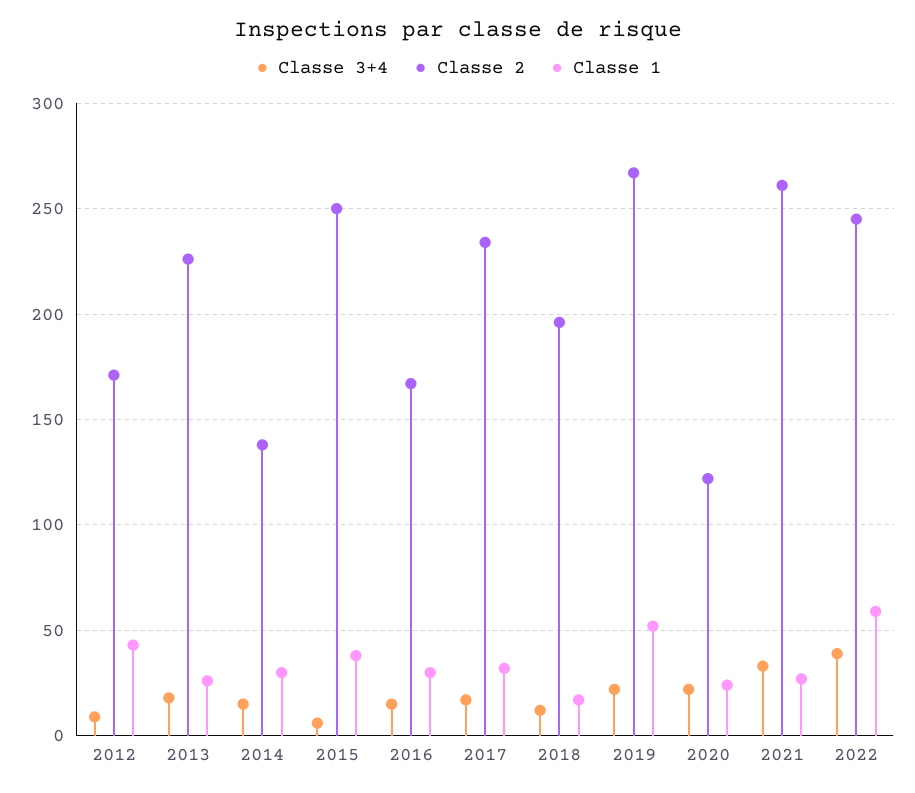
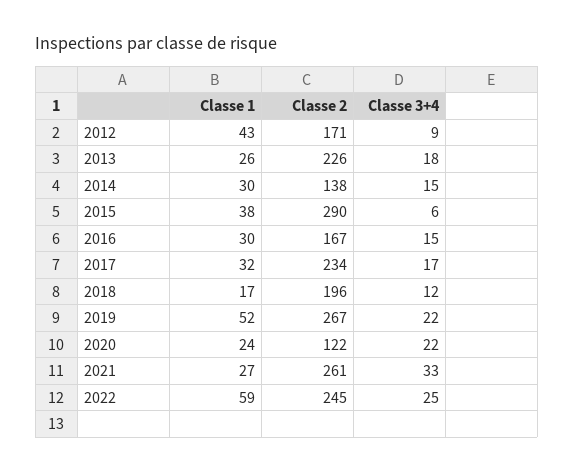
Classe 2, 2015: 250 -> 290
Classe 3+4, 2022: 40 -> 25

